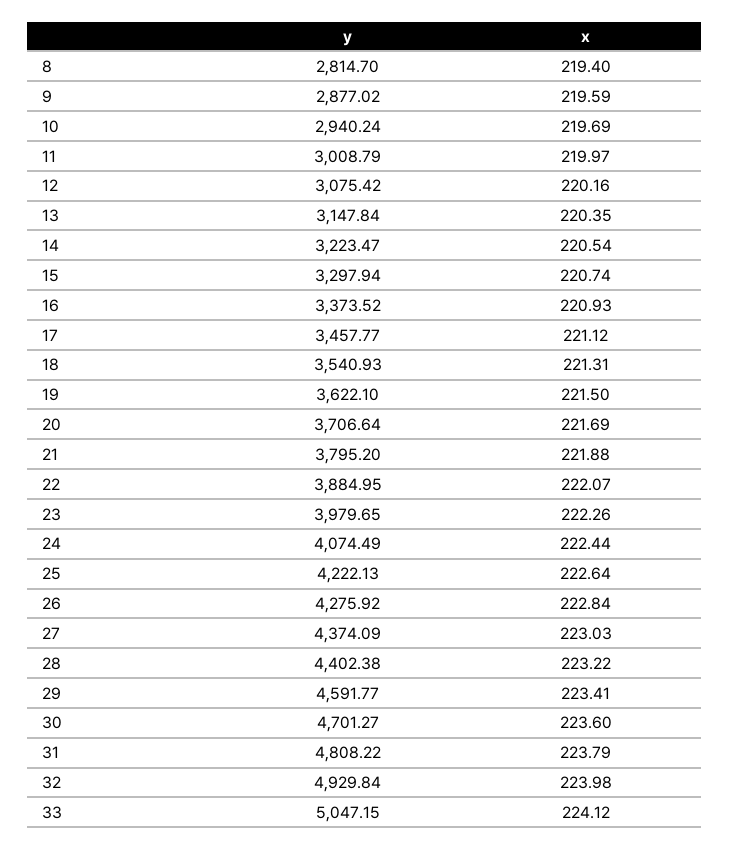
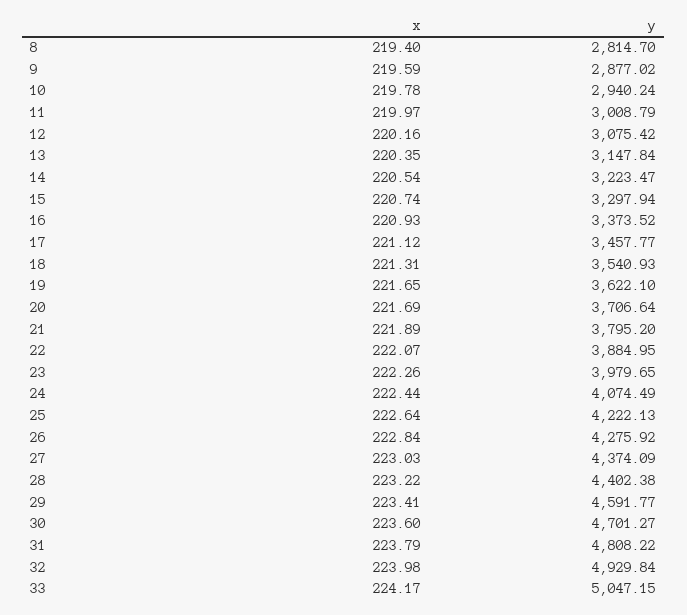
x, 10: 219.69 -> 219.78
x, 19: 221.5 -> 221.65
x, 21: 221.88 -> 221.89
x, 33: 224.12 -> 224.17

